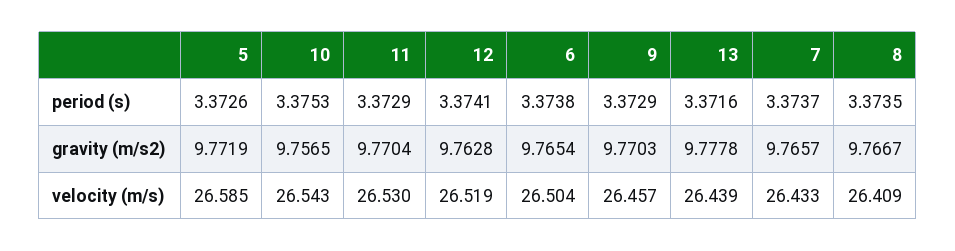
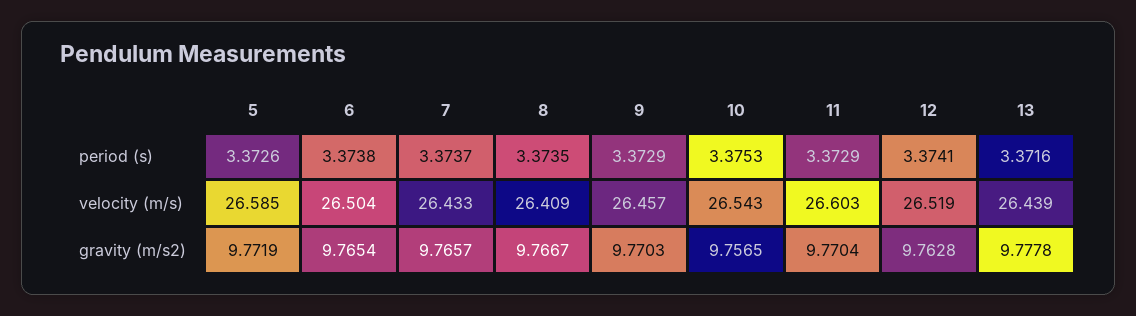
11, velocity (m/s): 26.53 -> 26.603

